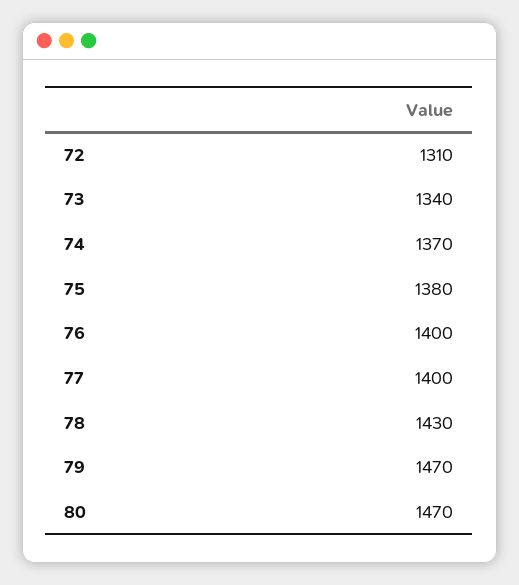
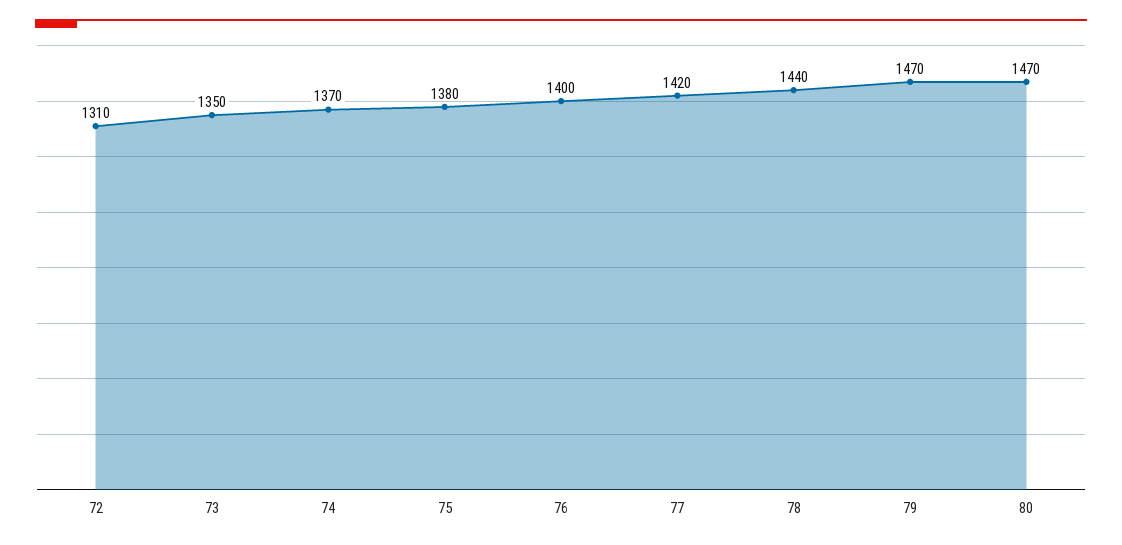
73: 1340 -> 1350
77: 1400 -> 1420
78: 1430 -> 1440

